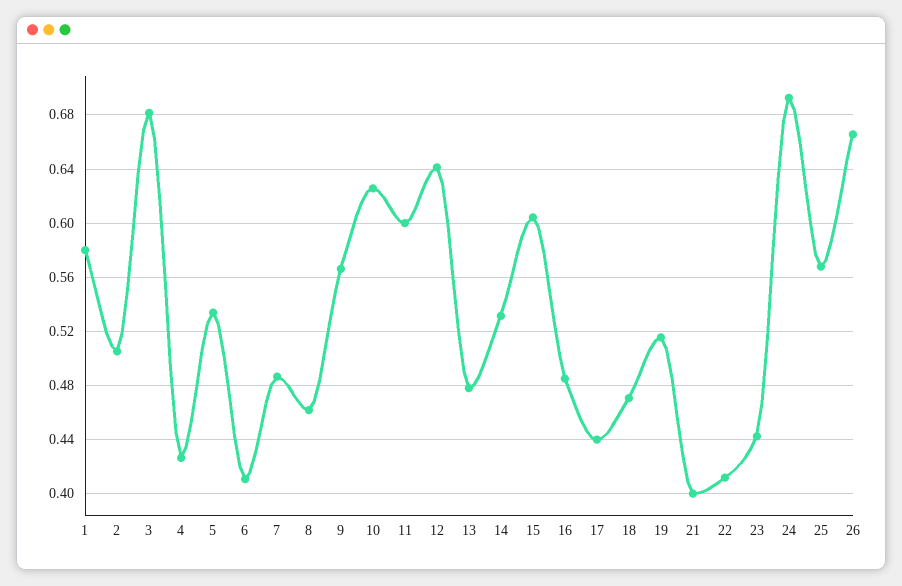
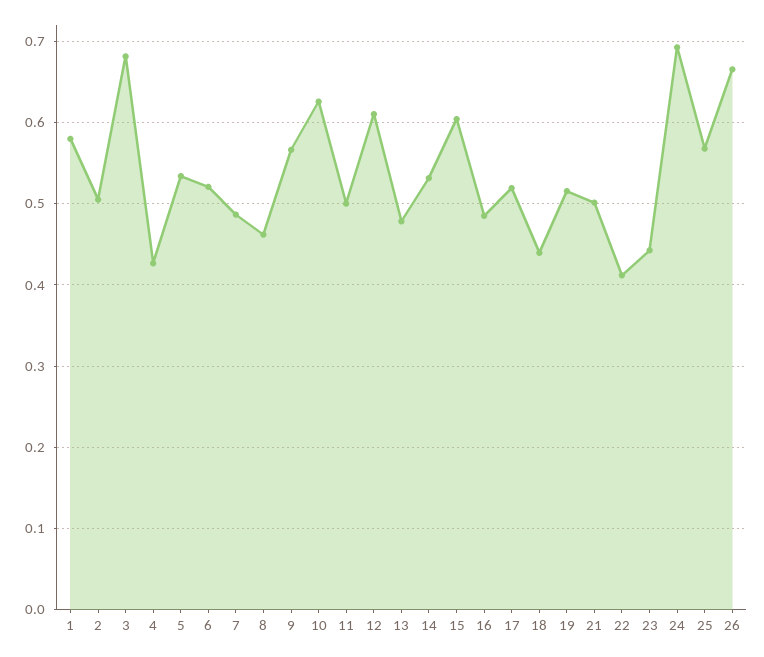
6: 0.41 -> 0.52
11: 0.6 -> 0.5
12: 0.64 -> 0.61
17: 0.44 -> 0.52
18: 0.47 -> 0.44
21: 0.4 -> 0.5

